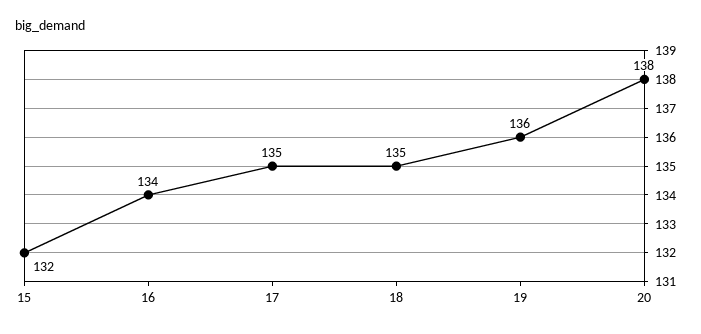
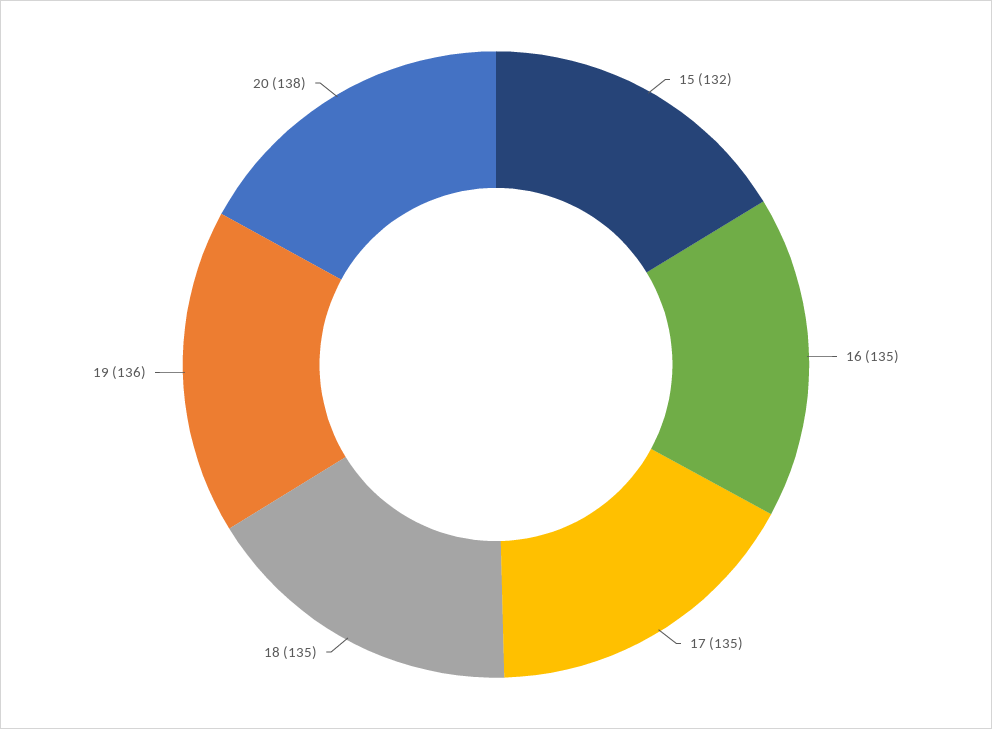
16: 134 -> 135

